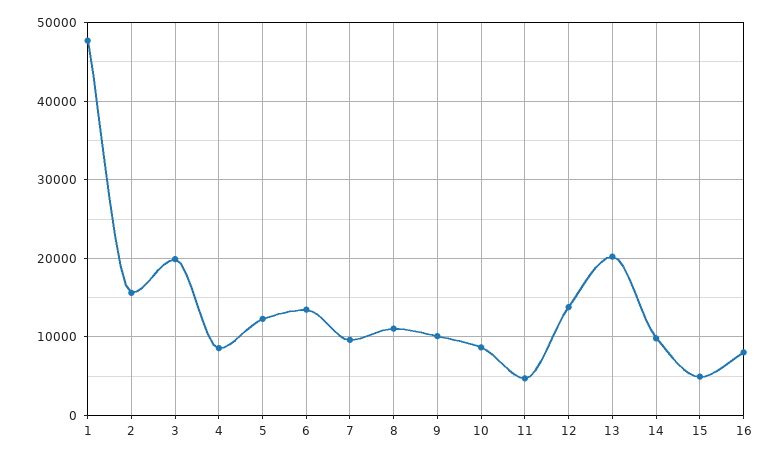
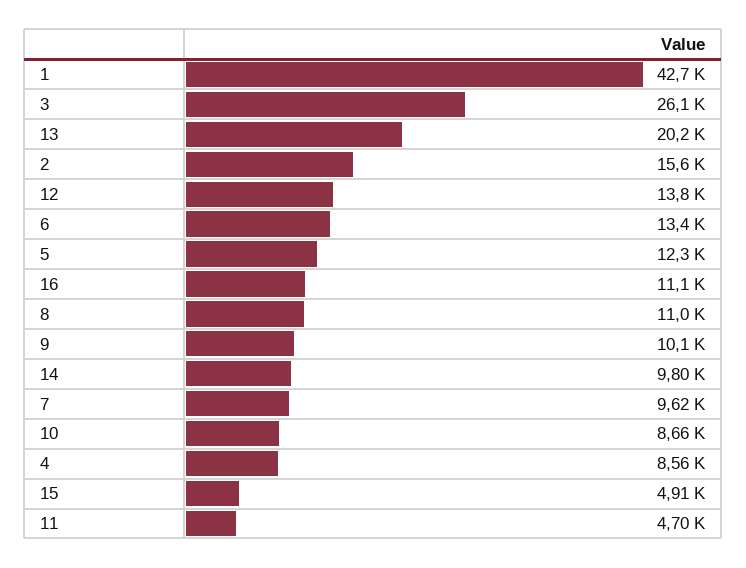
1: 48000 -> 42700
3: 20000 -> 26100
16: 8000 -> 11100

